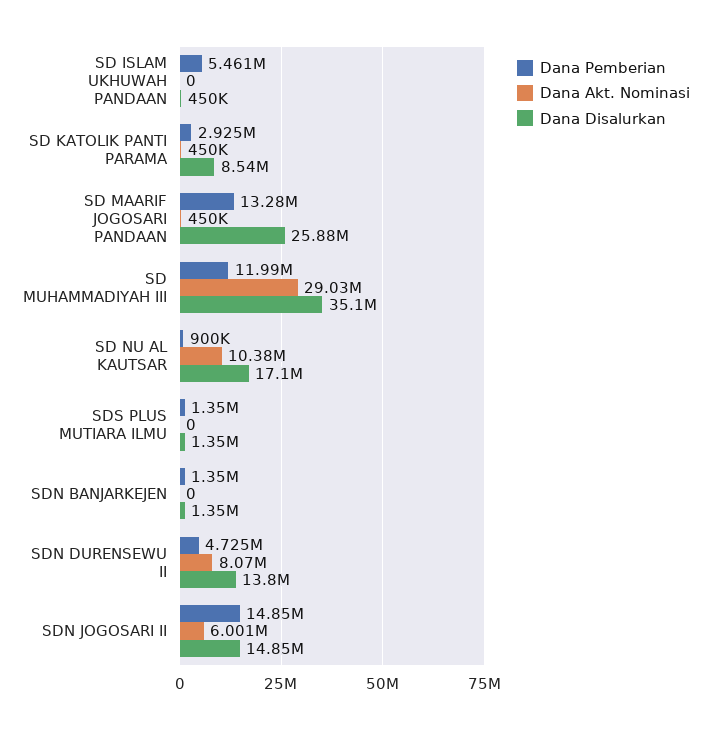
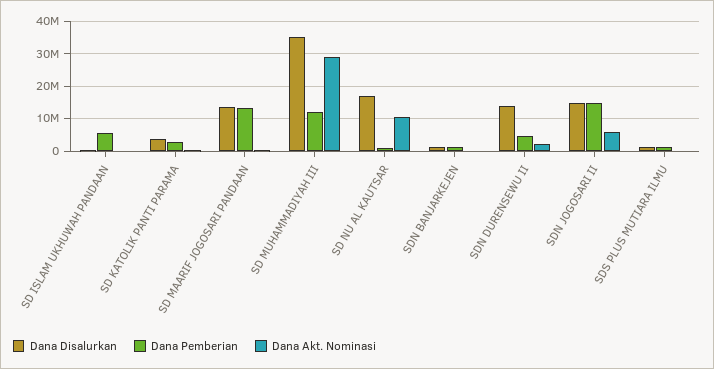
Dana Disalurkan, SD KATOLIK PANTI PARAMA: 8540000 -> 4000000
Dana Disalurkan, SD MAARIF JOGOSARI PANDAAN: 25880000 -> 14000000
Dana Akt. Nominasi, SDN DURENSEWU II: 8070000 -> 2000000

